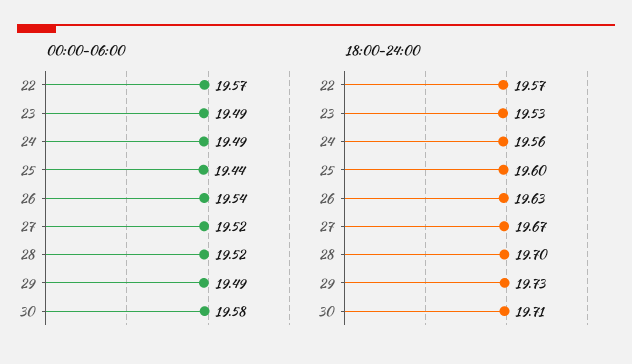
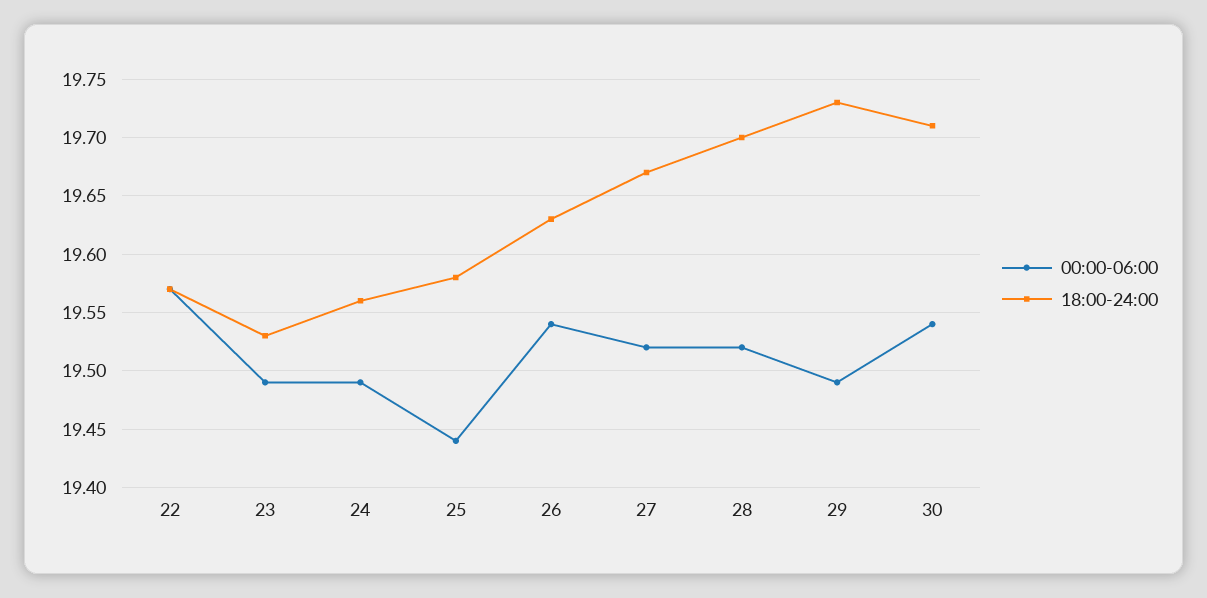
00:00-06:00, 30: 19.58 -> 19.54
18:00-24:00, 25: 19.6 -> 19.58

